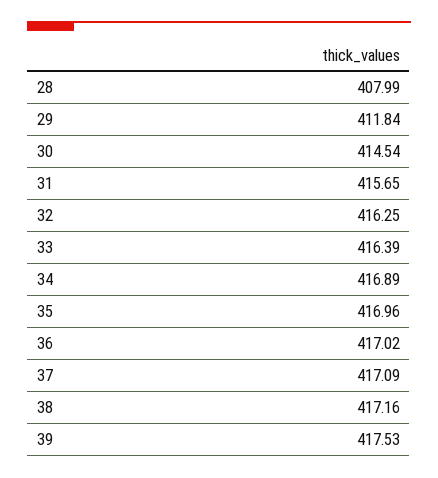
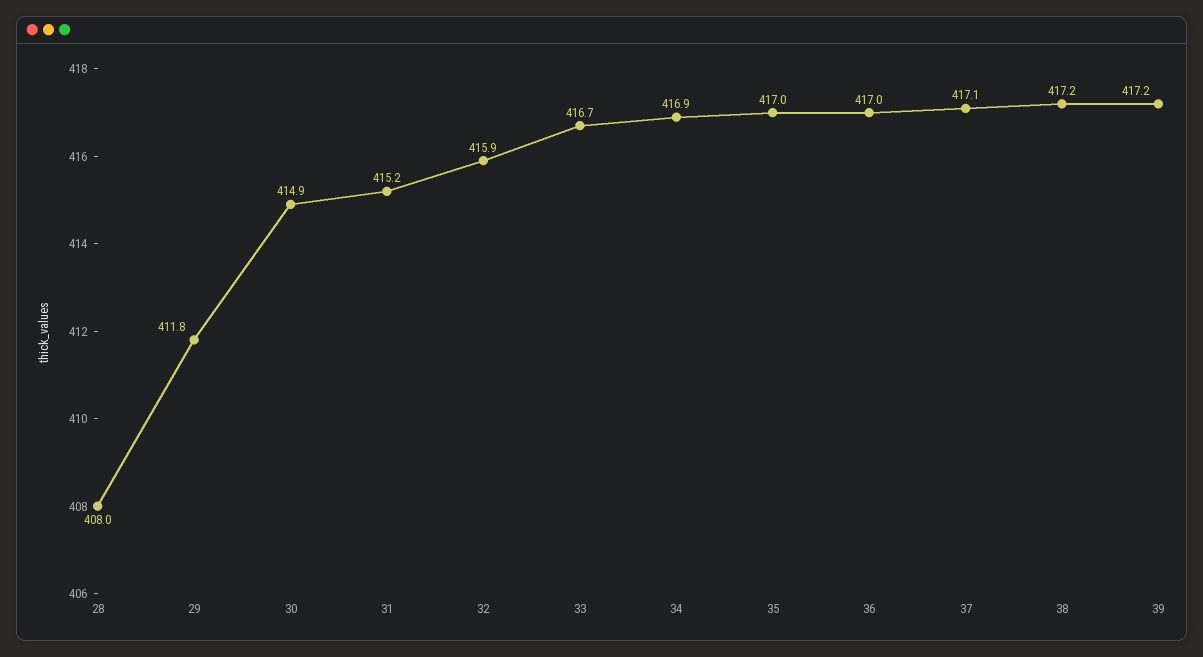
30: 414.54 -> 414.9
31: 415.65 -> 415.2
32: 416.25 -> 415.9
33: 416.39 -> 416.7
39: 417.53 -> 417.2

